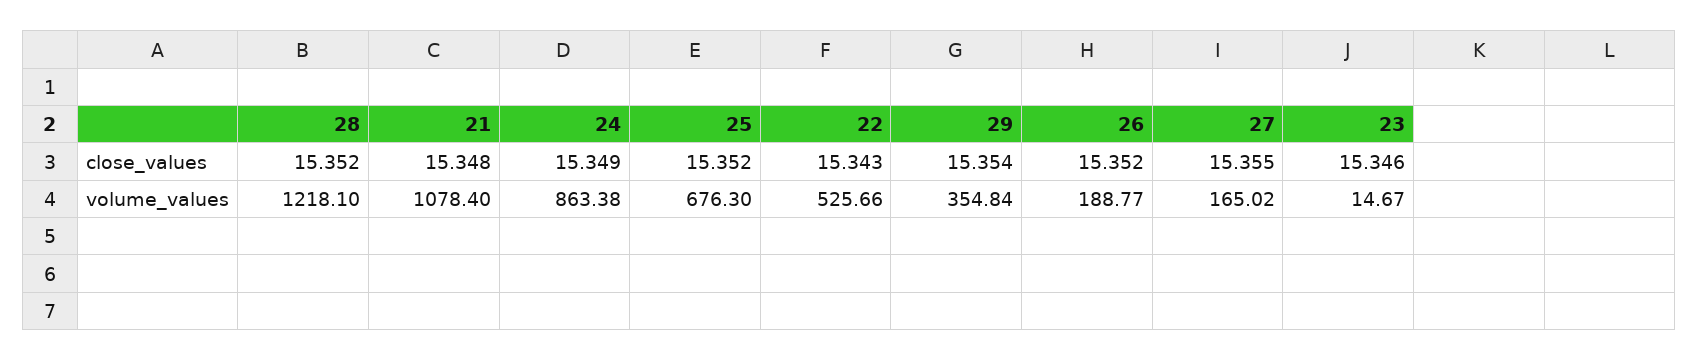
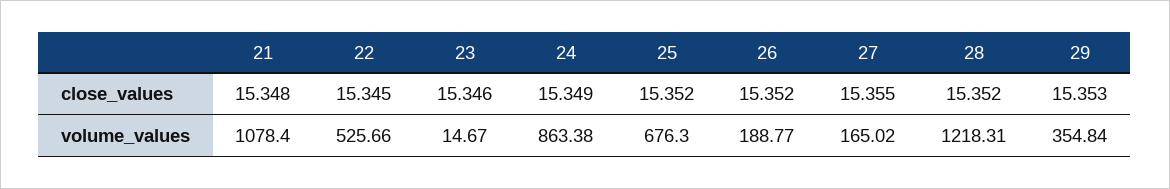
22, close_values: 15.343 -> 15.345
29, close_values: 15.354 -> 15.353
28, volume_values: 1218.1 -> 1218.31

